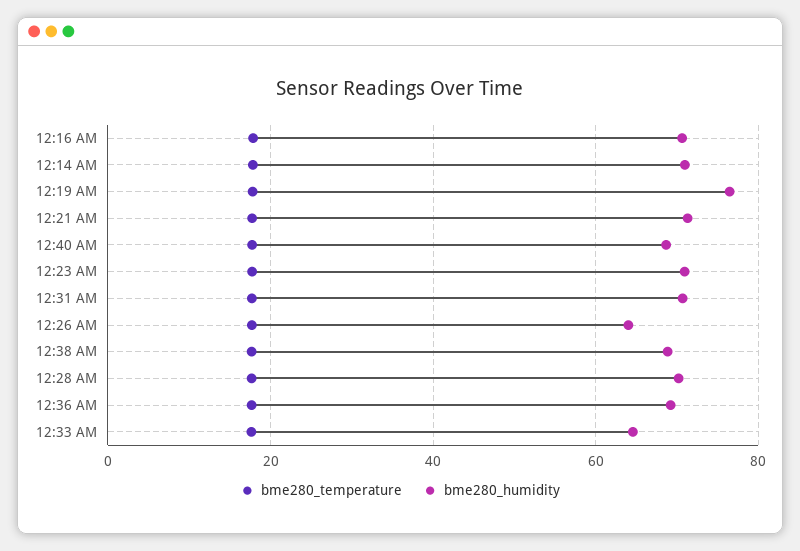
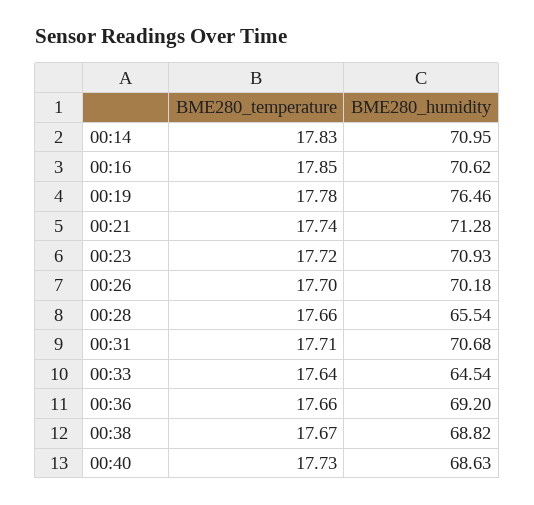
bme280_humidity, 12:26 AM: 64 -> 70.18
bme280_humidity, 12:28 AM: 70 -> 65.54

